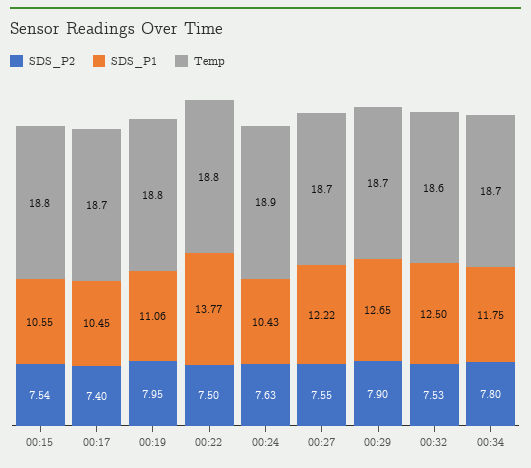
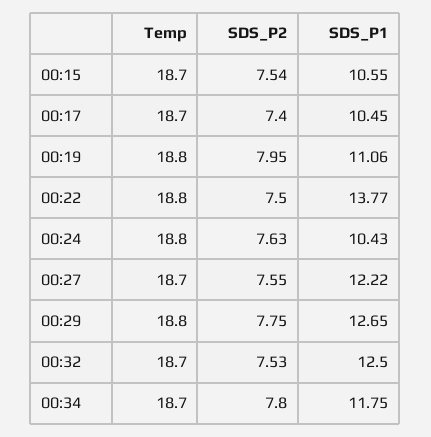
Temp, 00:15: 18.8 -> 18.7
Temp, 00:24: 18.9 -> 18.8
SDS_P2, 00:29: 7.9 -> 7.75
Temp, 00:29: 18.7 -> 18.8
Temp, 00:32: 18.6 -> 18.7

